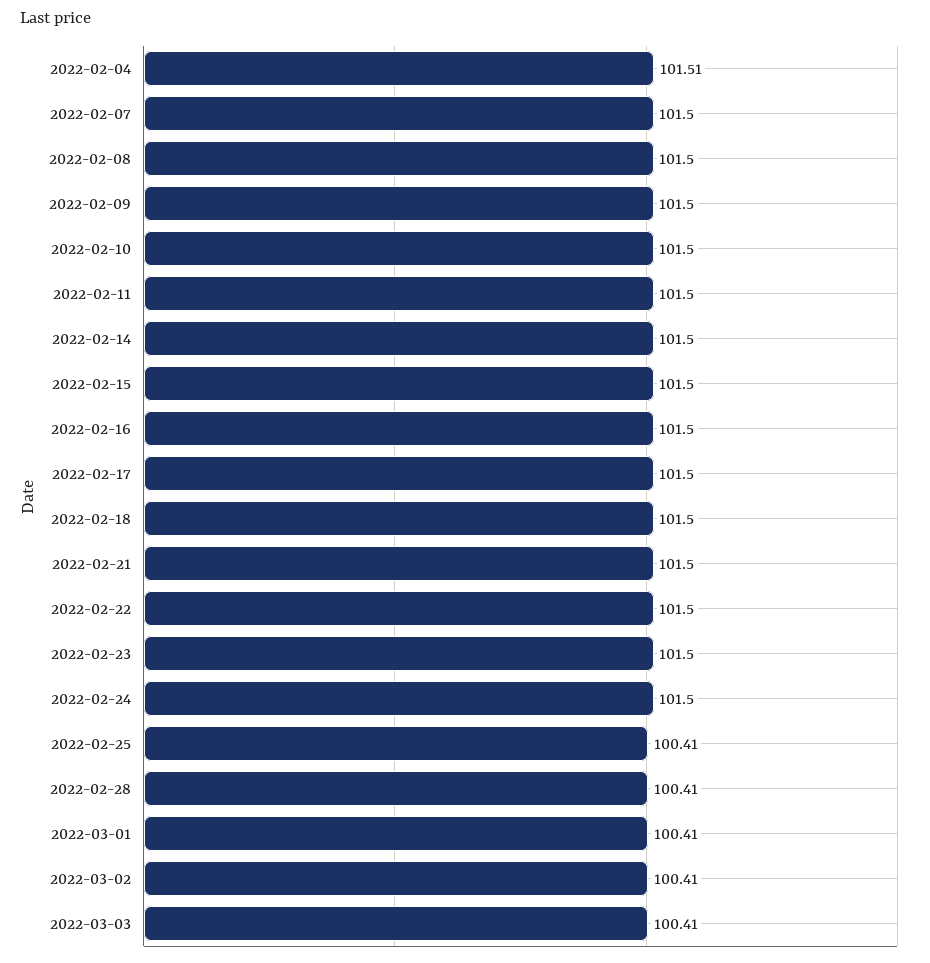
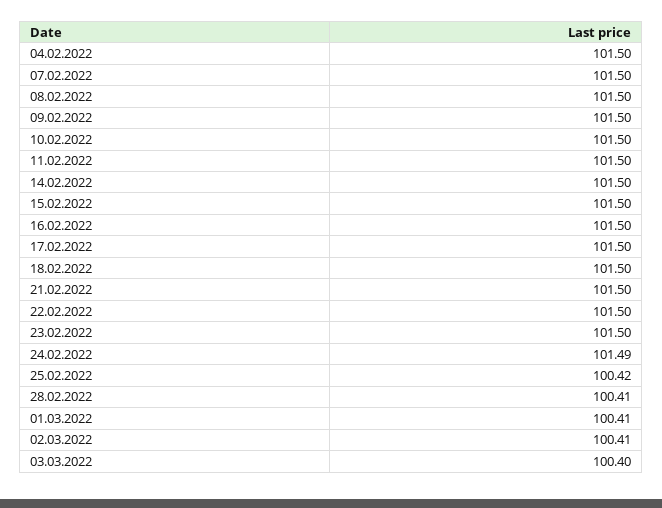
2022-02-04: 101.51 -> 101.5
2022-02-24: 101.5 -> 101.49
2022-02-25: 100.41 -> 100.42
2022-03-03: 100.41 -> 100.4

